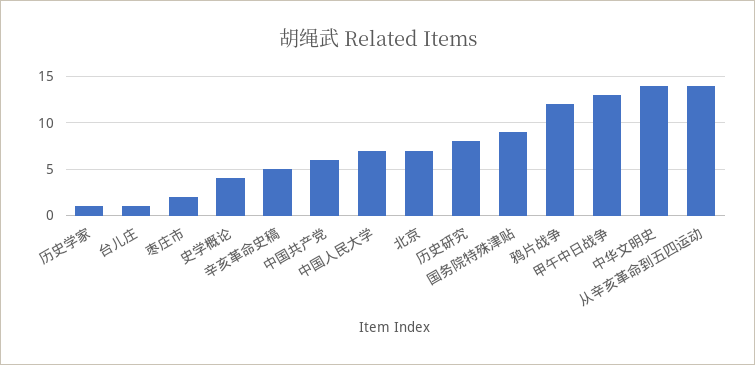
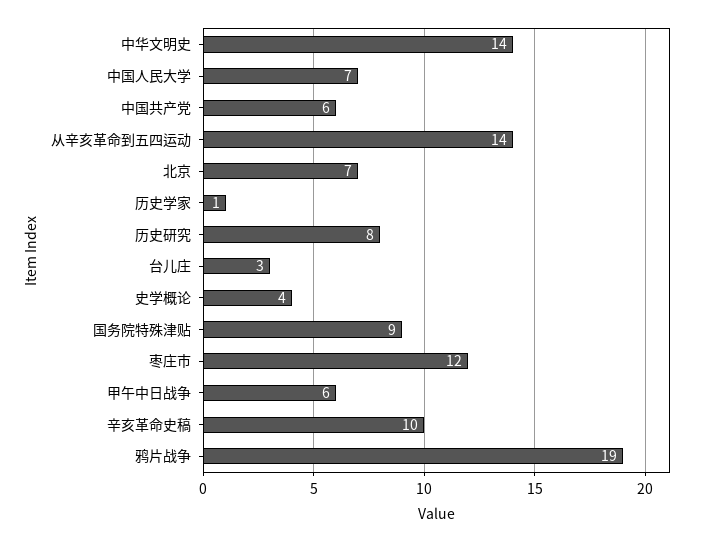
台儿庄: 1 -> 3
枣庄市: 2 -> 12
辛亥革命史稿: 5 -> 10
鸦片战争: 12 -> 19
甲午中日战争: 13 -> 6

